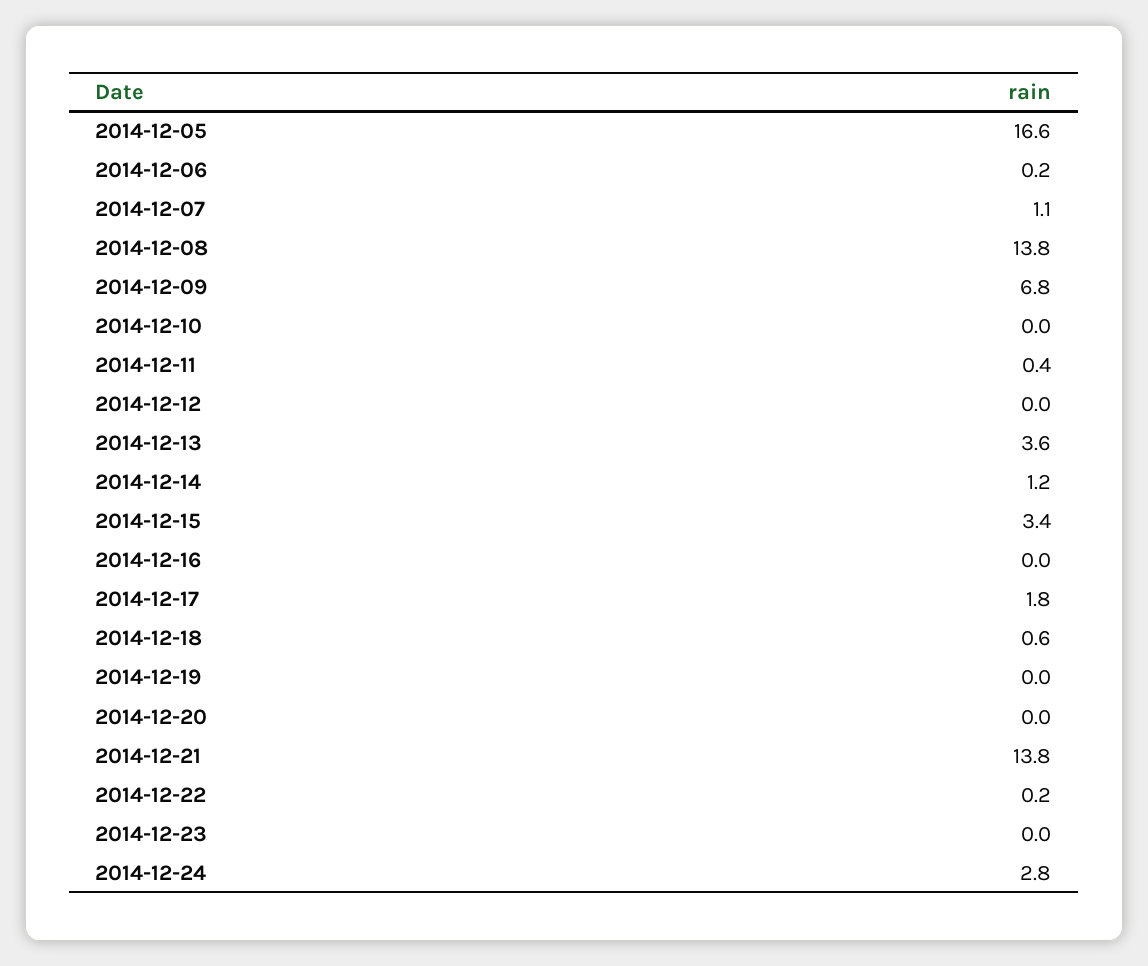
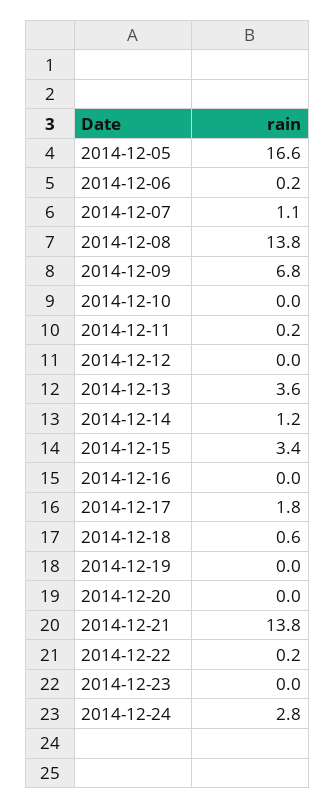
2014-12-11: 0.4 -> 0.2

